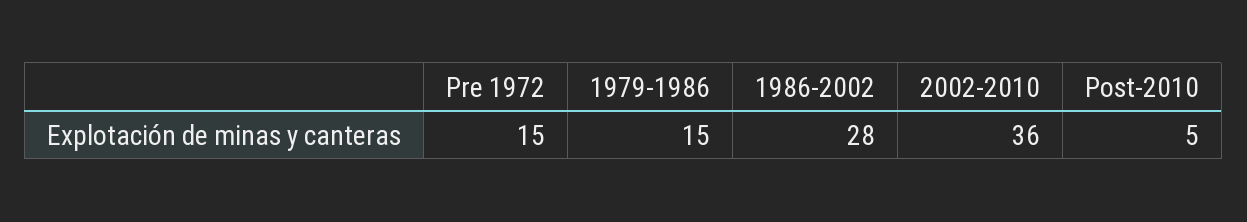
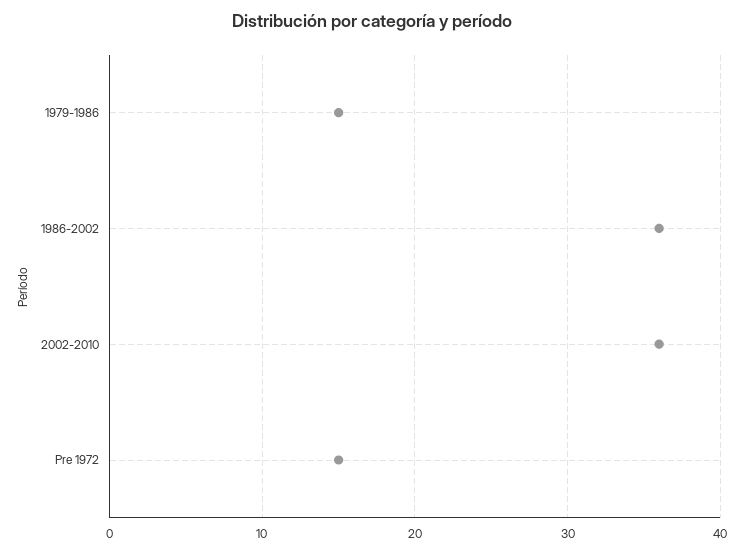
1986-2002: 28 -> 36
Post-2010: 5 -> none

